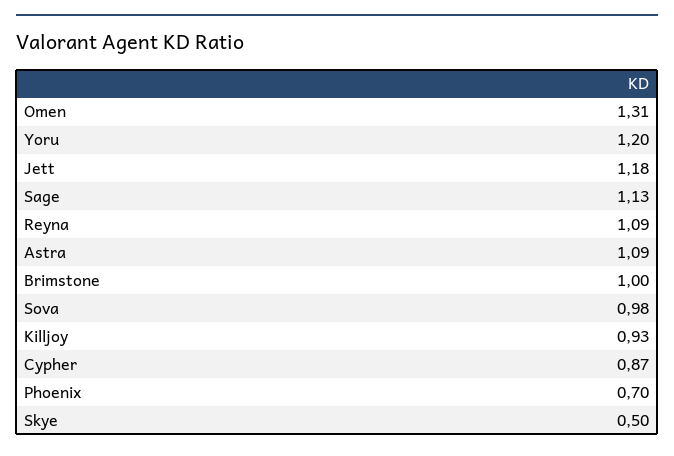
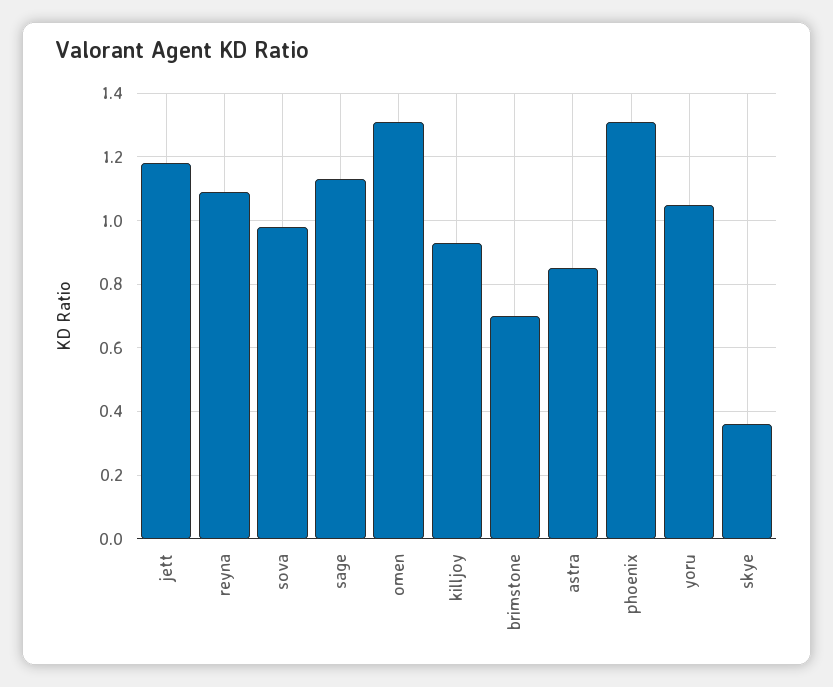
Yoru: 1.2 -> 1.05
Astra: 1.09 -> 0.85
Brimstone: 1 -> 0.7
Cypher: 0.87 -> none
Phoenix: 0.7 -> 1.3
Skye: 0.5 -> 0.35

